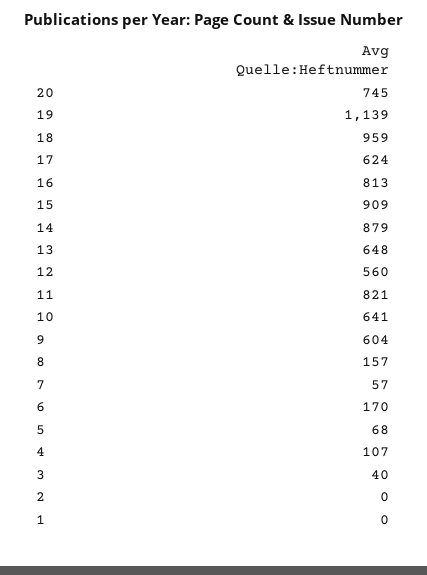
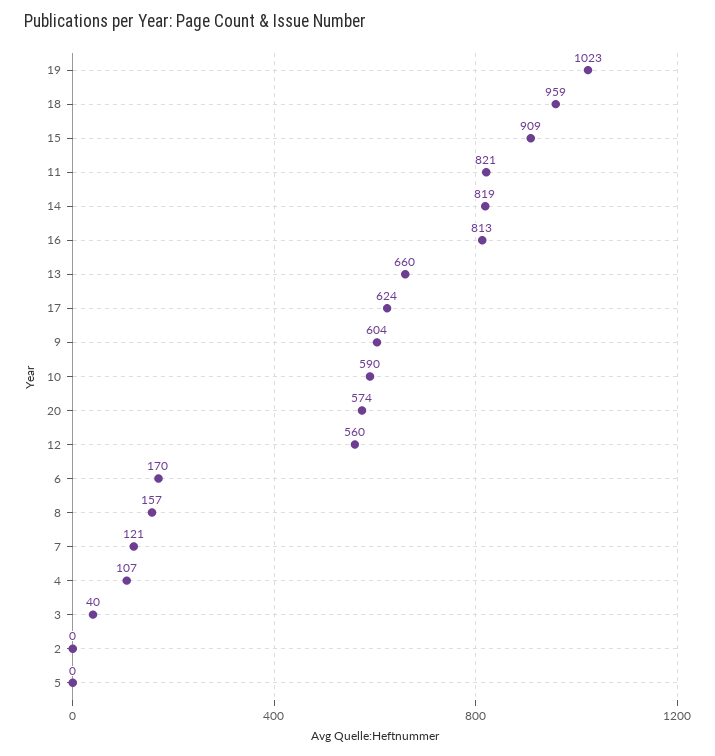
20: 745 -> 574
19: 1139 -> 1023
14: 879 -> 819
13: 648 -> 660
10: 641 -> 590
7: 57 -> 121
5: 68 -> 0
1: 0 -> none

